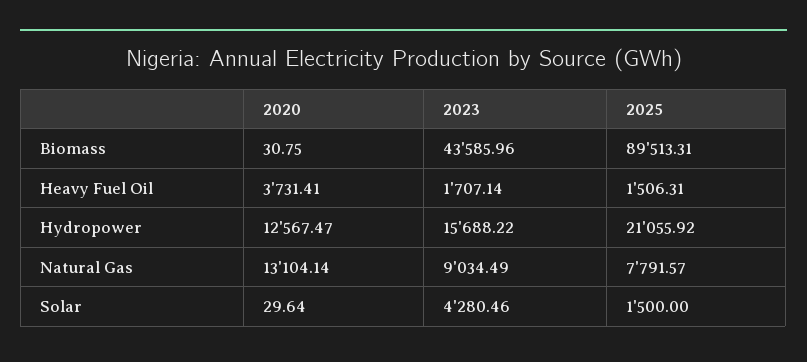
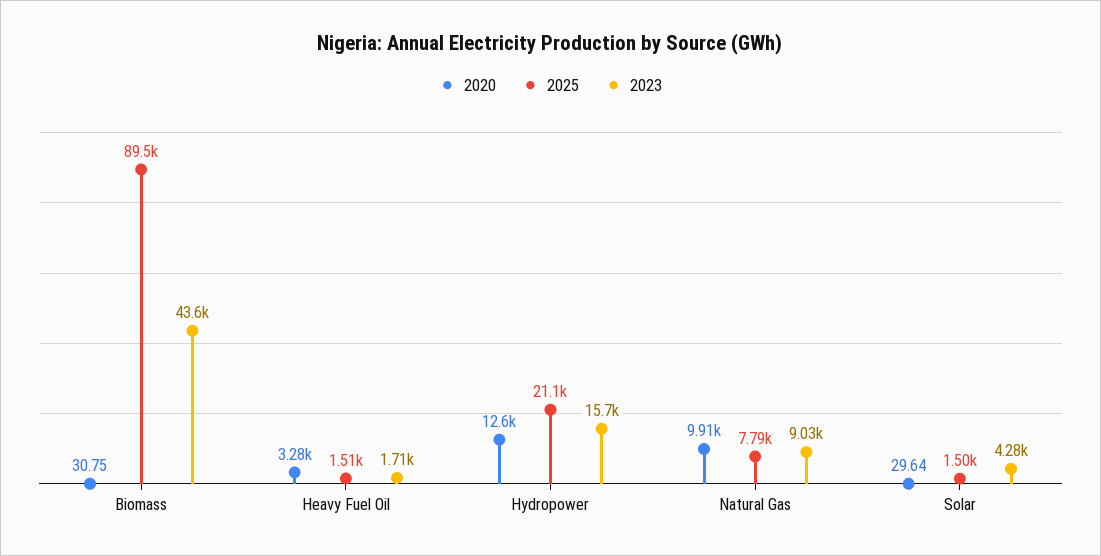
2020, Heavy Fuel Oil: 3731.41 -> 3280
2020, Natural Gas: 13104.14 -> 9910

